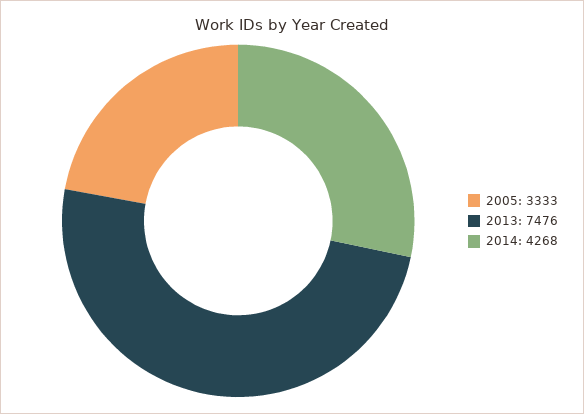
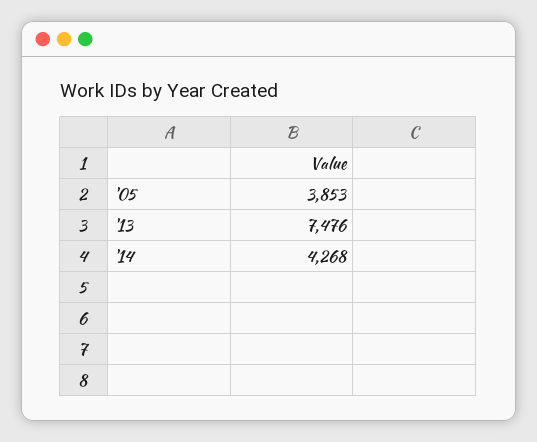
2005: 3333 -> 3853

